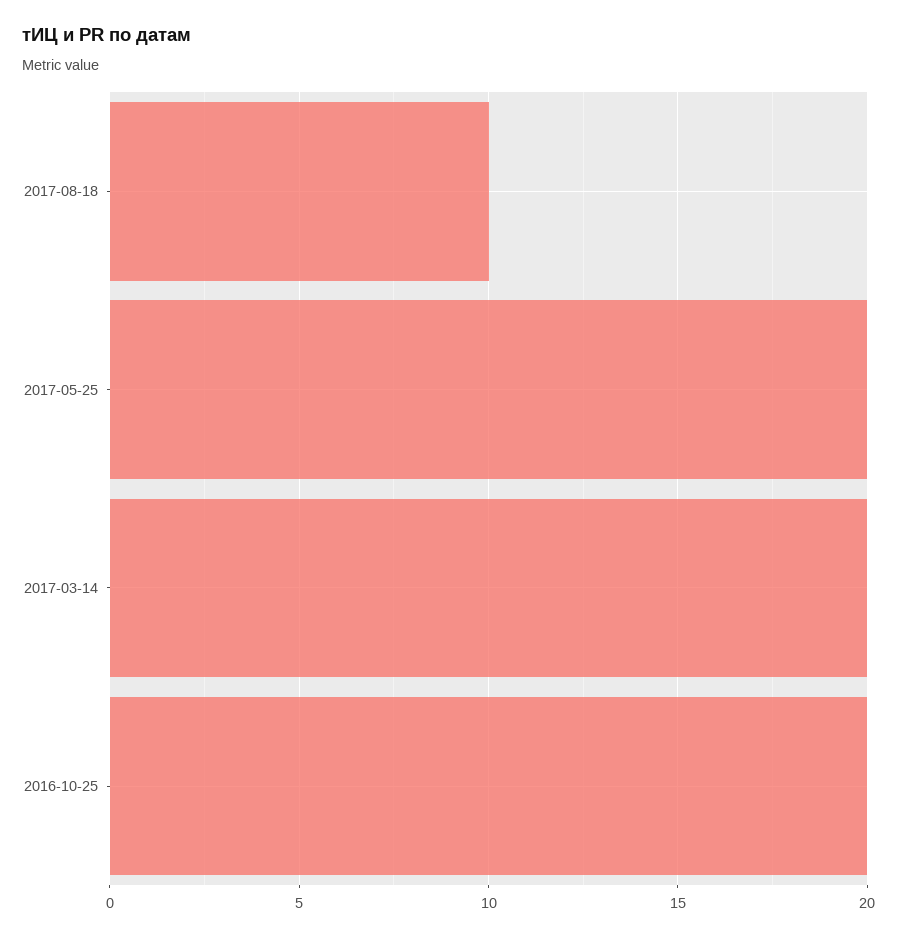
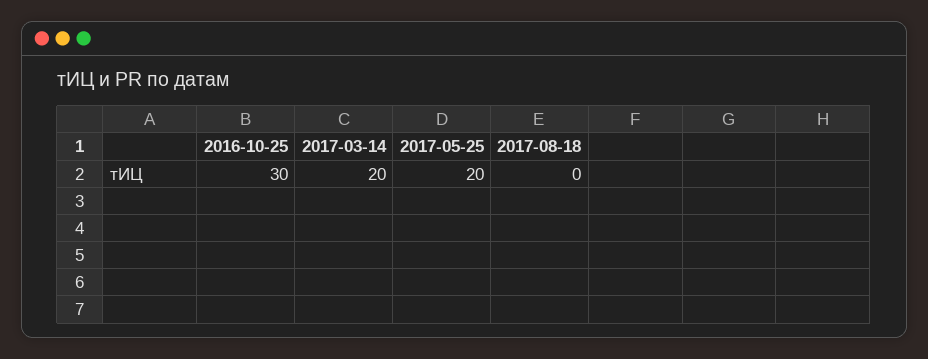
2017-08-18: 10 -> 0
2016-10-25: 20 -> 30

